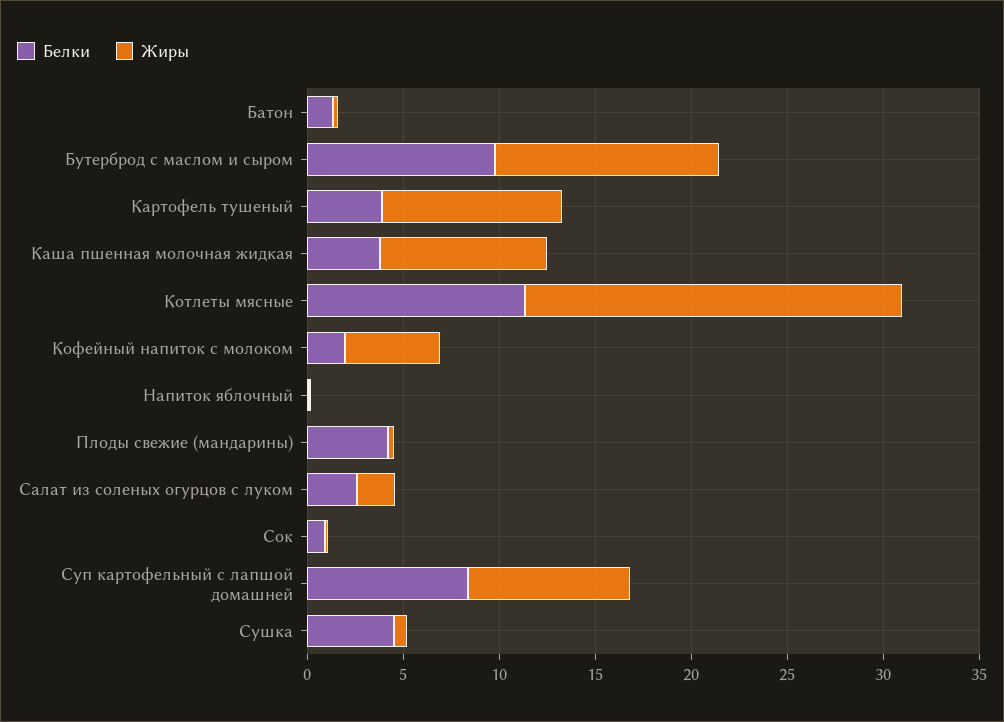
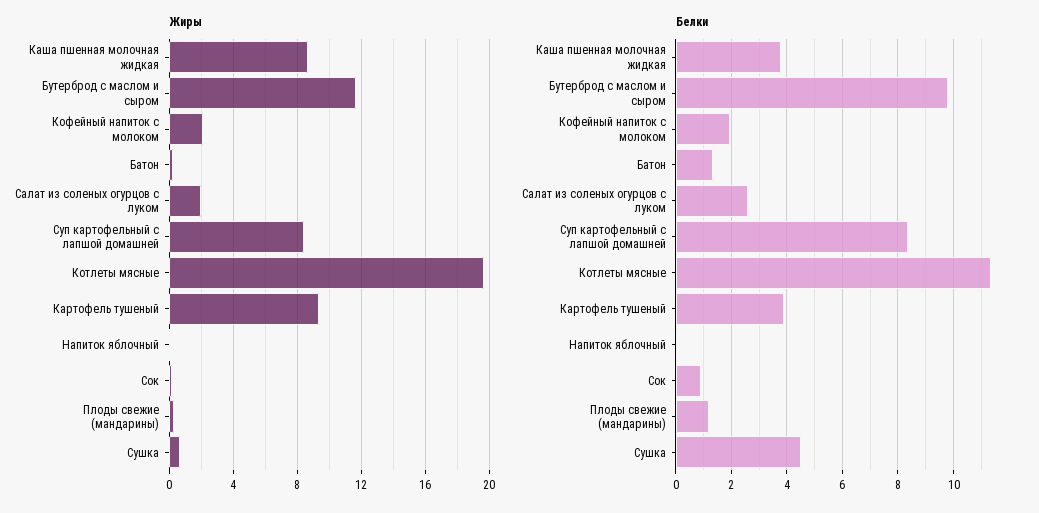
Жиры, Кофейный напиток с молоком: 5 -> 2
Белки, Плоды свежие (мандарины): 4 -> 1.25

